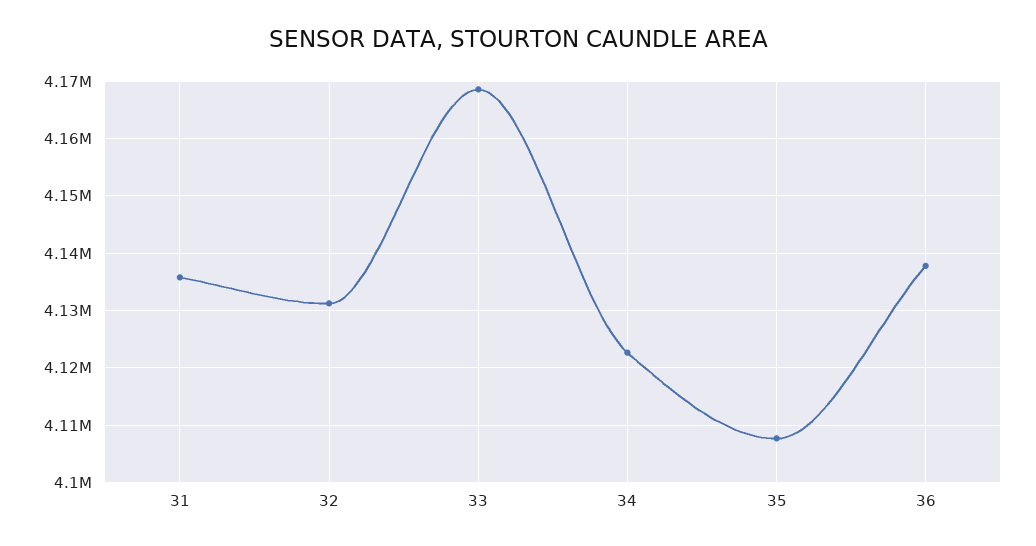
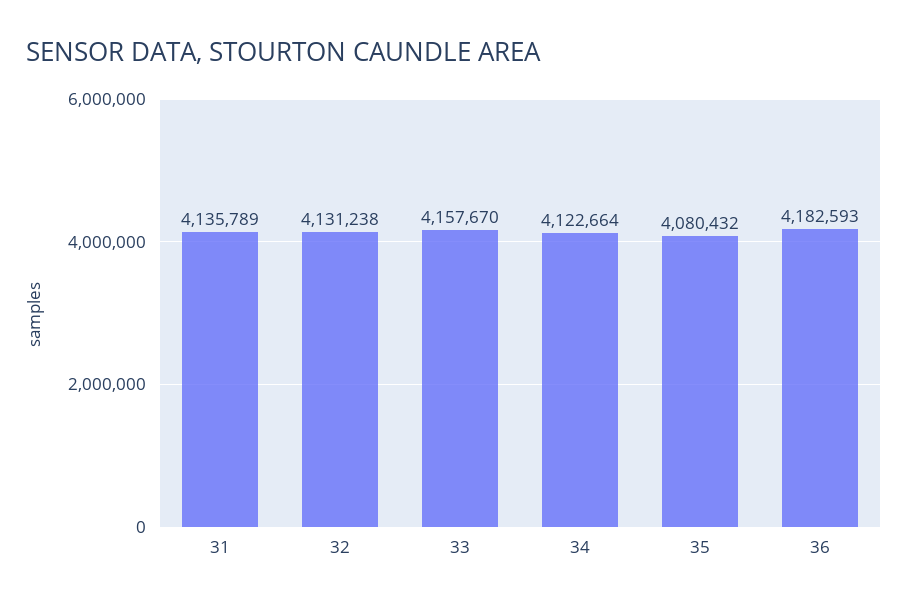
33: 4168000 -> 4157670
35: 4108000 -> 4080432
36: 4138000 -> 4182593

